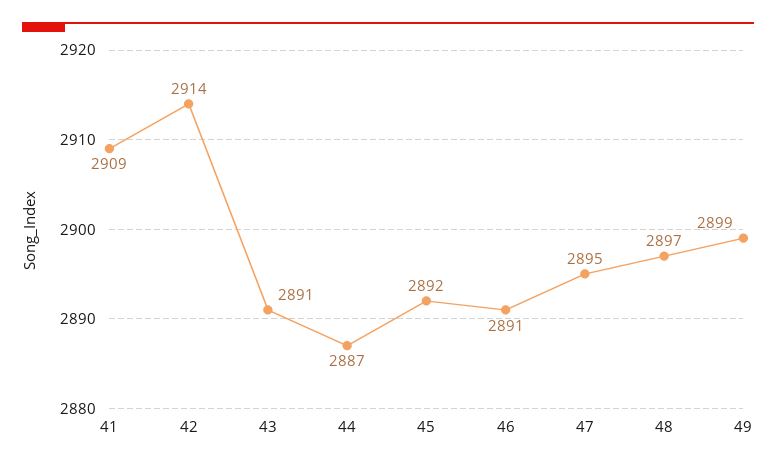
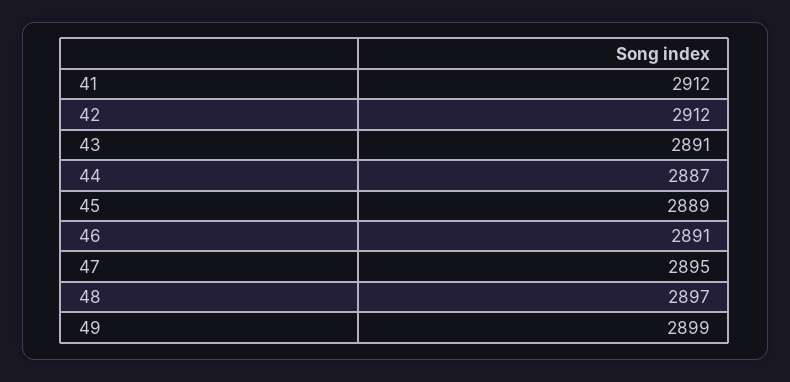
41: 2909 -> 2912
42: 2914 -> 2912
45: 2892 -> 2889

